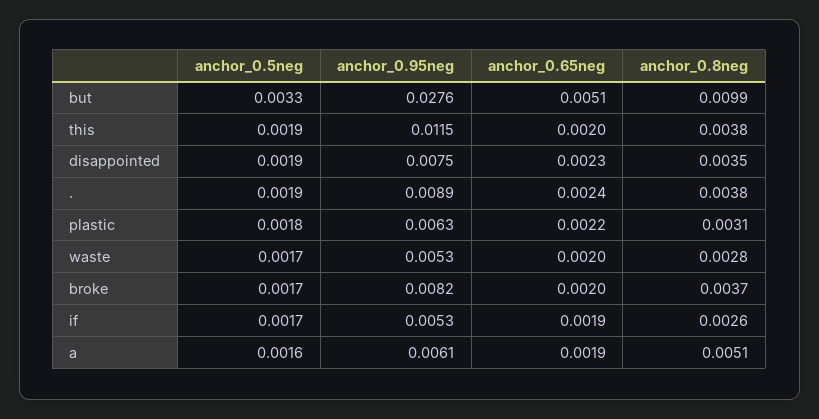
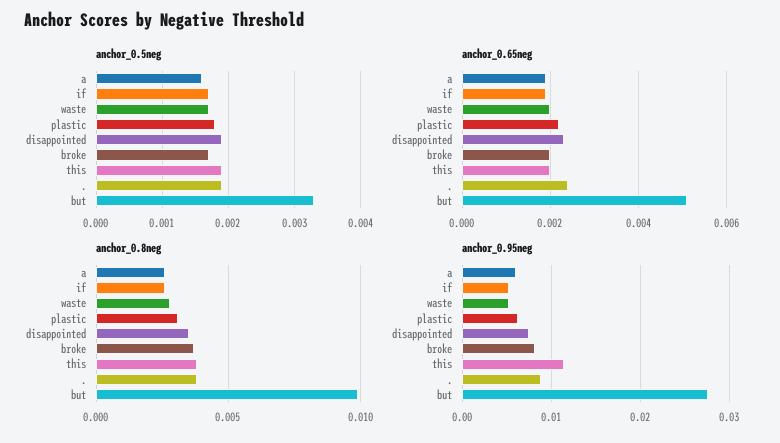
anchor_0.8neg, a: 0.0051 -> 0.0025

